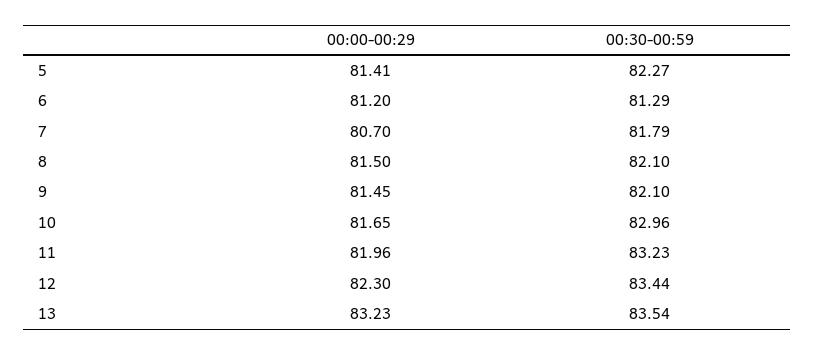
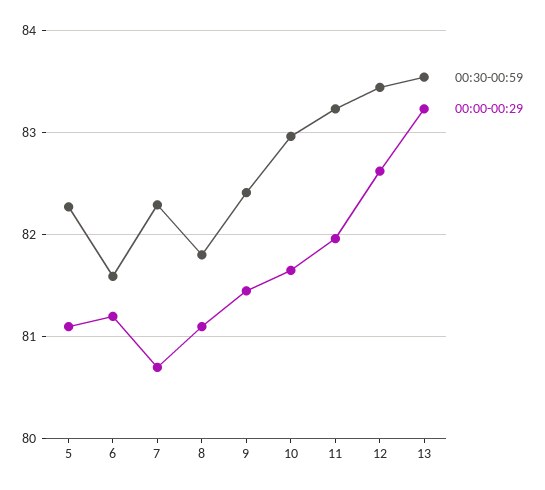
00:00-00:29, 5: 81.41 -> 81.1
00:30-00:59, 6: 81.29 -> 81.6
00:30-00:59, 7: 81.79 -> 82.3
00:00-00:29, 8: 81.5 -> 81.1
00:30-00:59, 8: 82.1 -> 81.8
00:30-00:59, 9: 82.1 -> 82.4
00:00-00:29, 12: 82.3 -> 82.6

